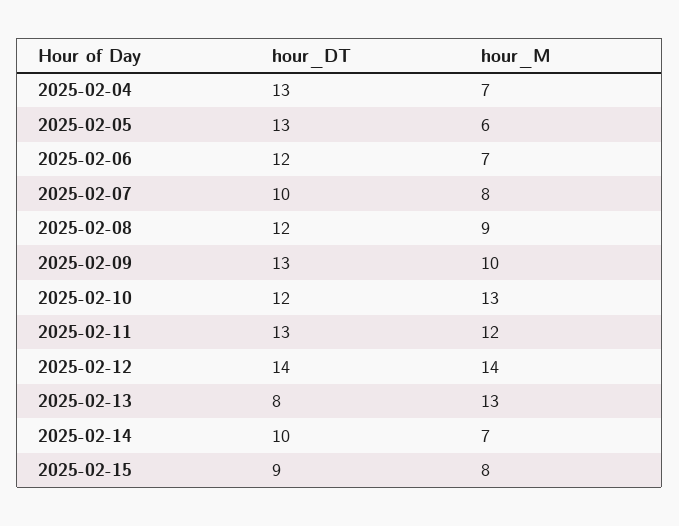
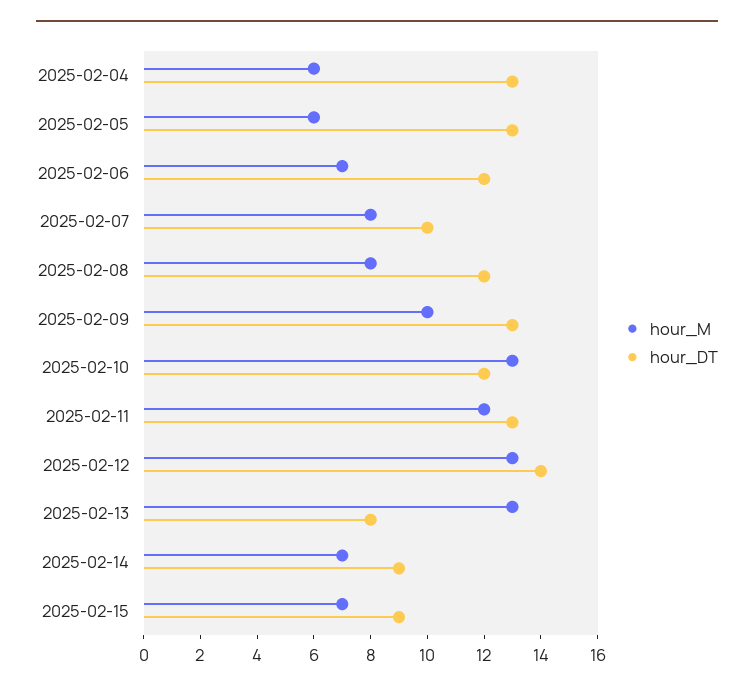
hour_M, 2025-02-04: 7 -> 6
hour_M, 2025-02-08: 9 -> 8
hour_M, 2025-02-12: 14 -> 13
hour_DT, 2025-02-14: 10 -> 9
hour_M, 2025-02-15: 8 -> 7

